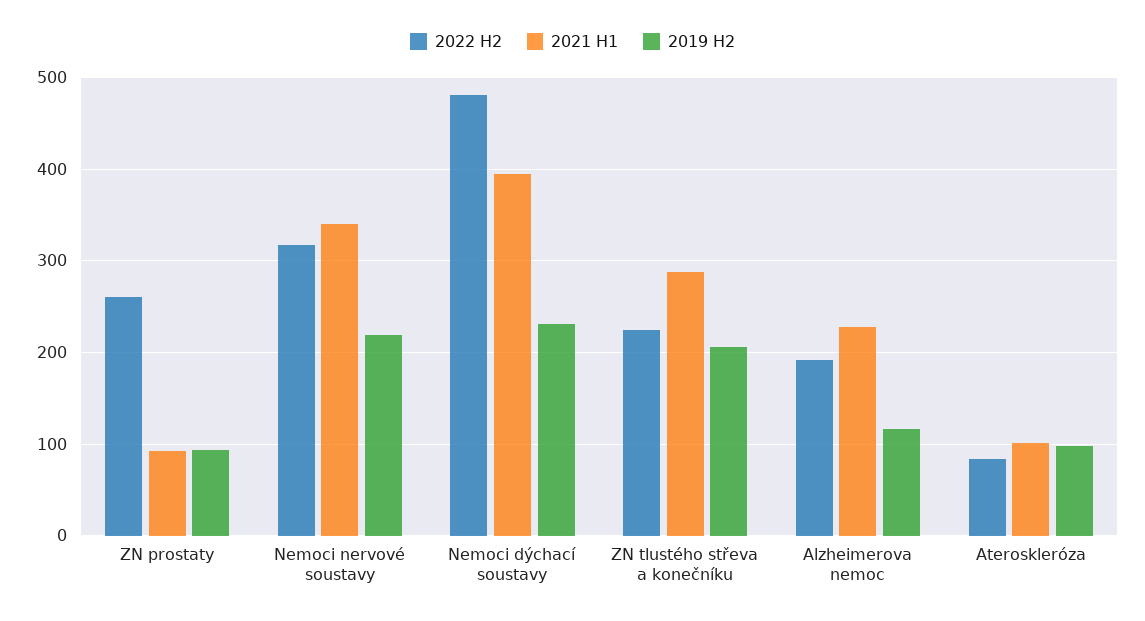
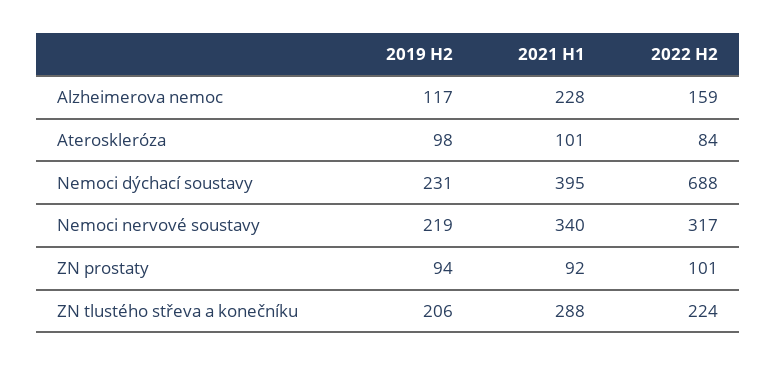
2022 H2, ZN prostaty: 260 -> 101
2022 H2, Nemoci dýchací soustavy: 480 -> 688
2022 H2, Alzheimerova nemoc: 190 -> 159

